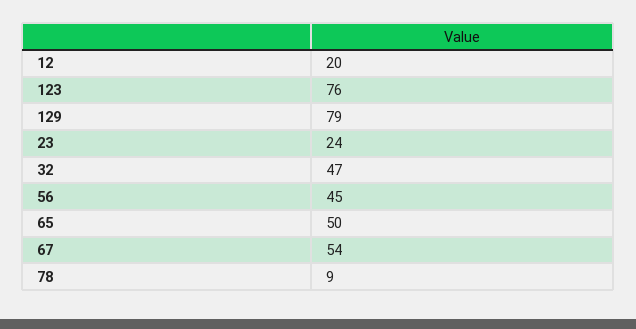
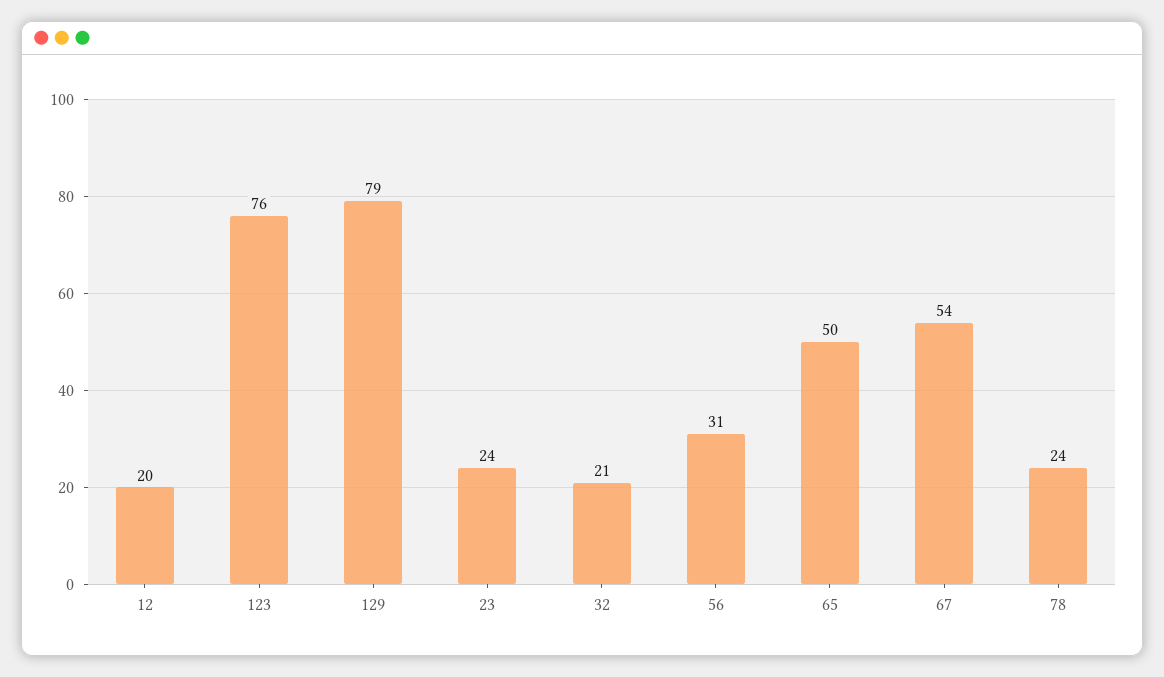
32: 47 -> 21
56: 45 -> 31
78: 9 -> 24

